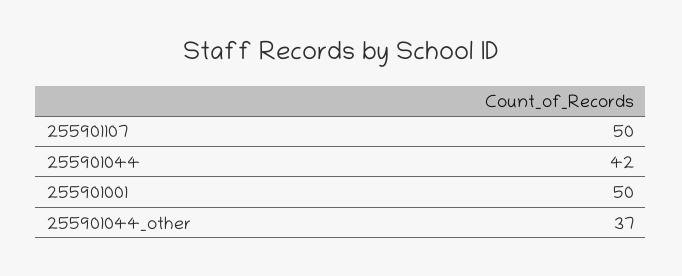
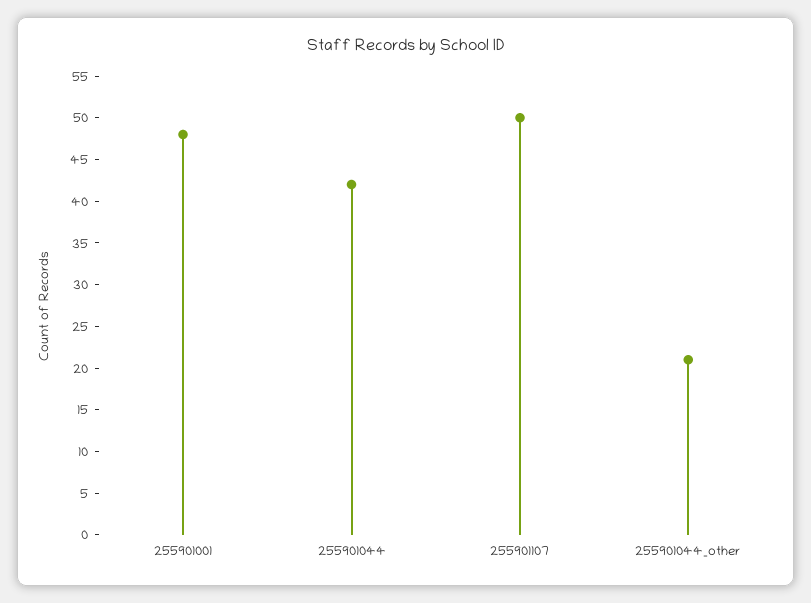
255901001: 50 -> 48
255901044_other: 37 -> 21

